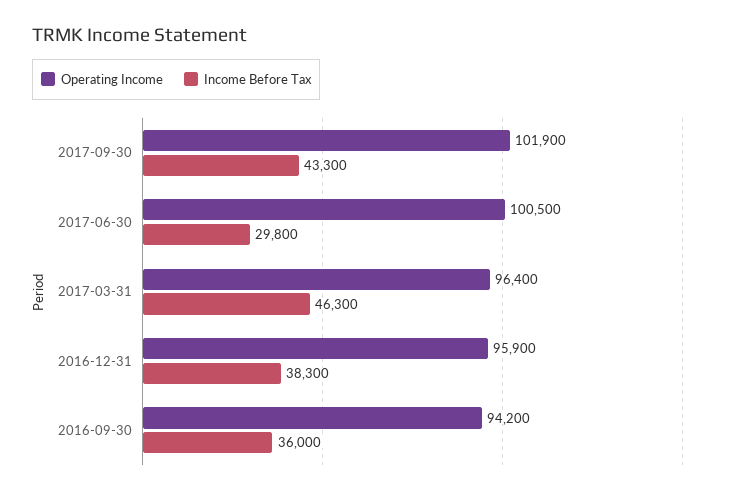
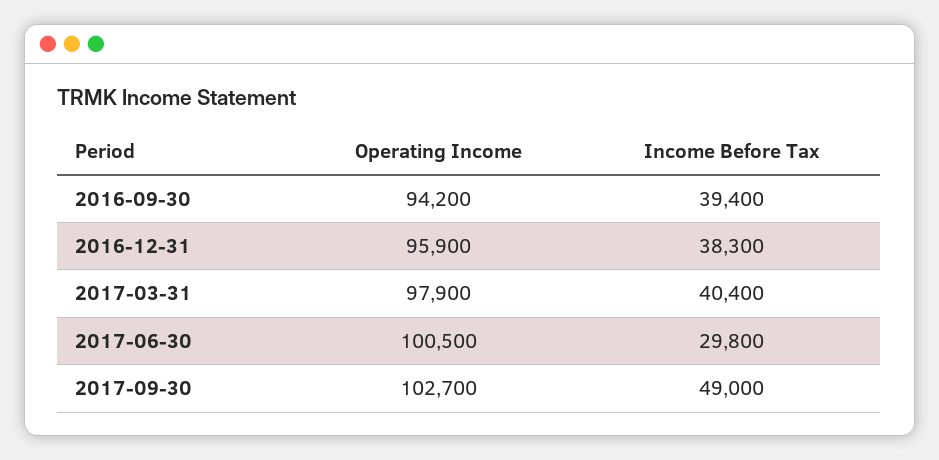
Operating Income, 2017-09-30: 101900 -> 102700
Income Before Tax, 2017-09-30: 43300 -> 49000
Operating Income, 2017-03-31: 96400 -> 97900
Income Before Tax, 2017-03-31: 46300 -> 40400
Income Before Tax, 2016-09-30: 36000 -> 39400

